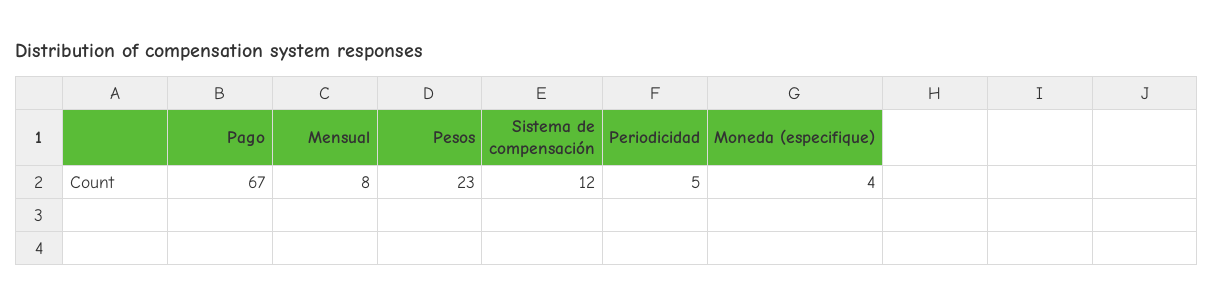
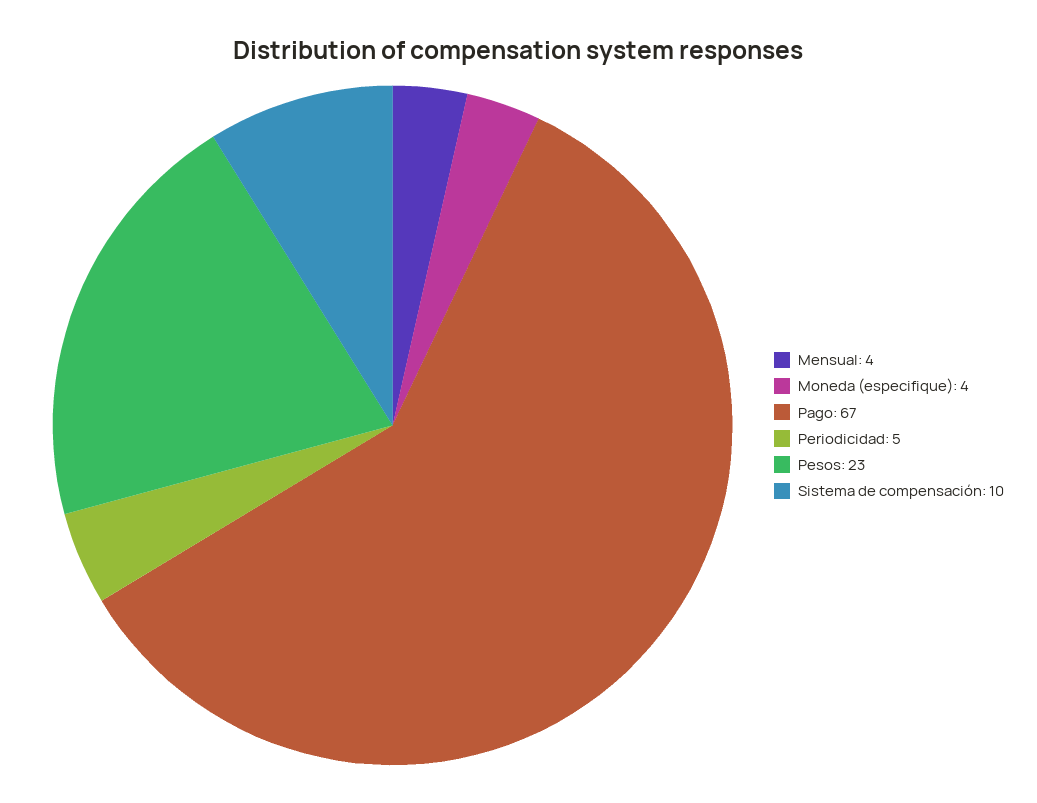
Mensual: 8 -> 4
Sistema de compensación: 12 -> 10

